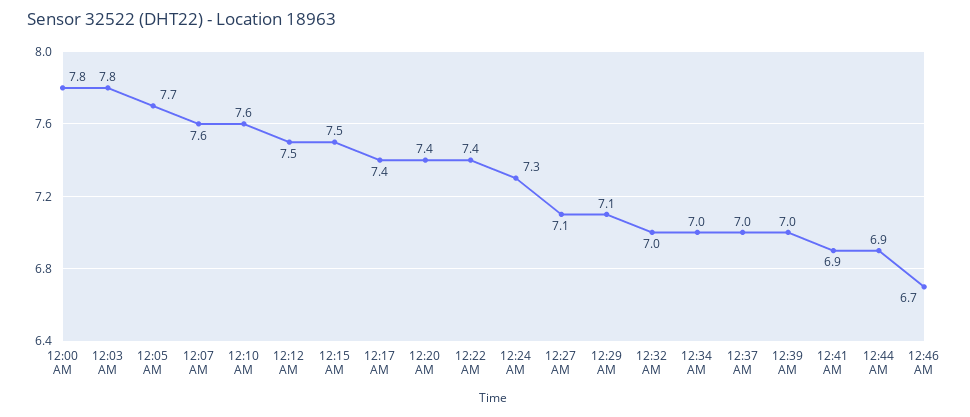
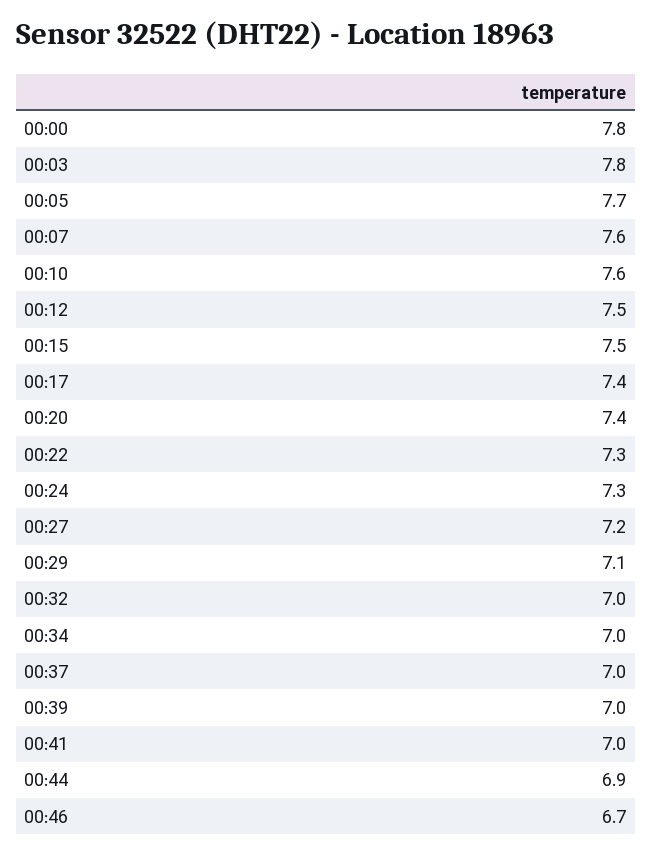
12:22 AM: 7.4 -> 7.3
12:27 AM: 7.1 -> 7.2
12:41 AM: 6.9 -> 7

